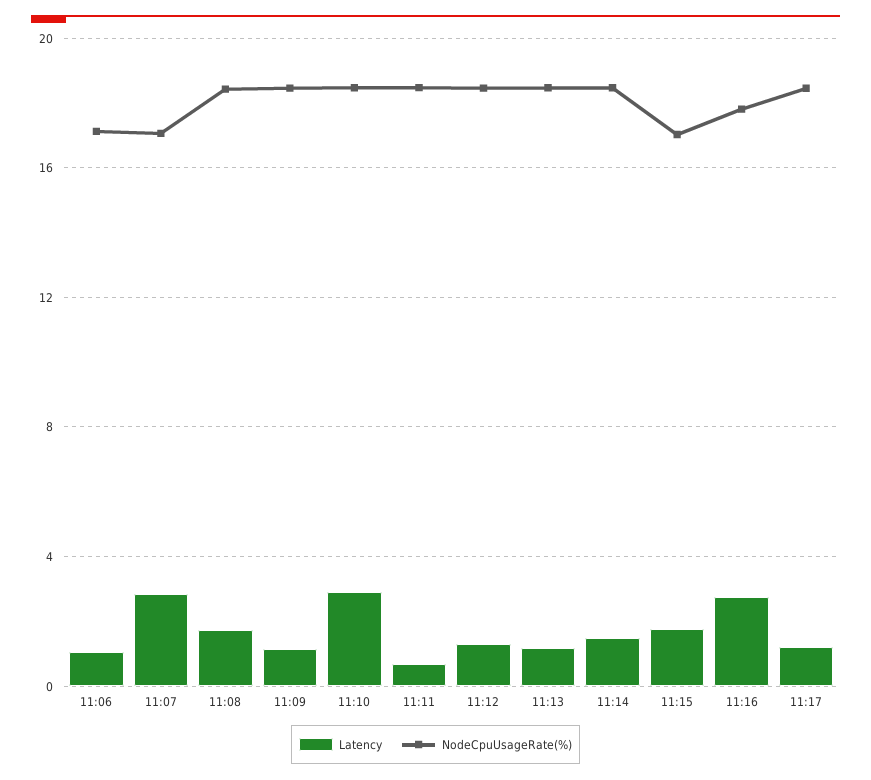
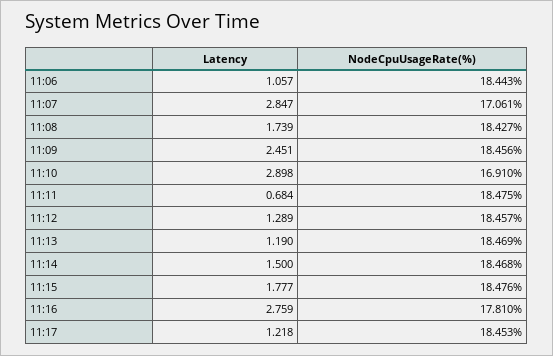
NodeCpuUsageRate(%), 11:06: 17 -> 18.443
Latency, 11:09: 1 -> 2.451
NodeCpuUsageRate(%), 11:10: 18.5 -> 16.91
NodeCpuUsageRate(%), 11:15: 17 -> 18.476

